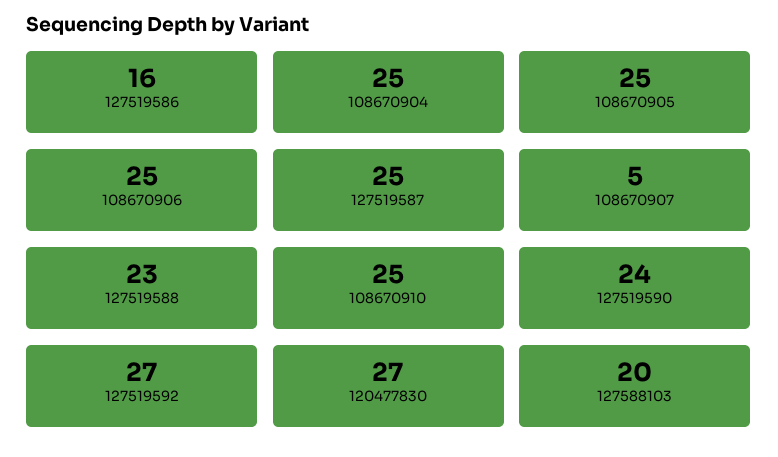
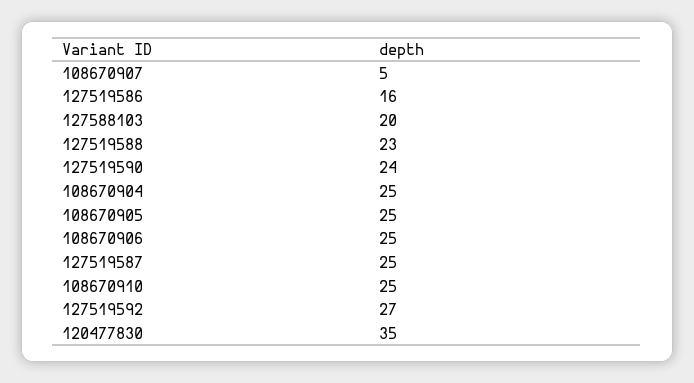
120477830: 27 -> 35

